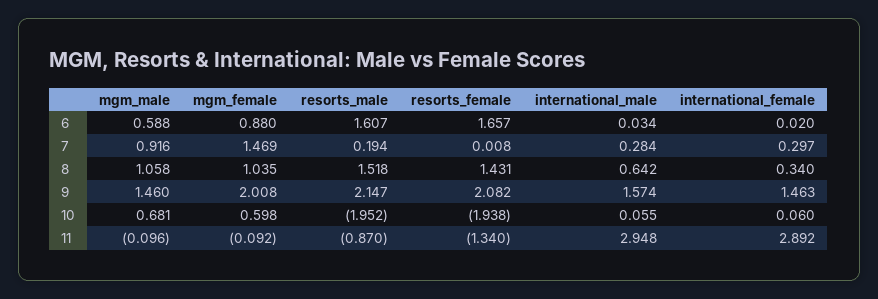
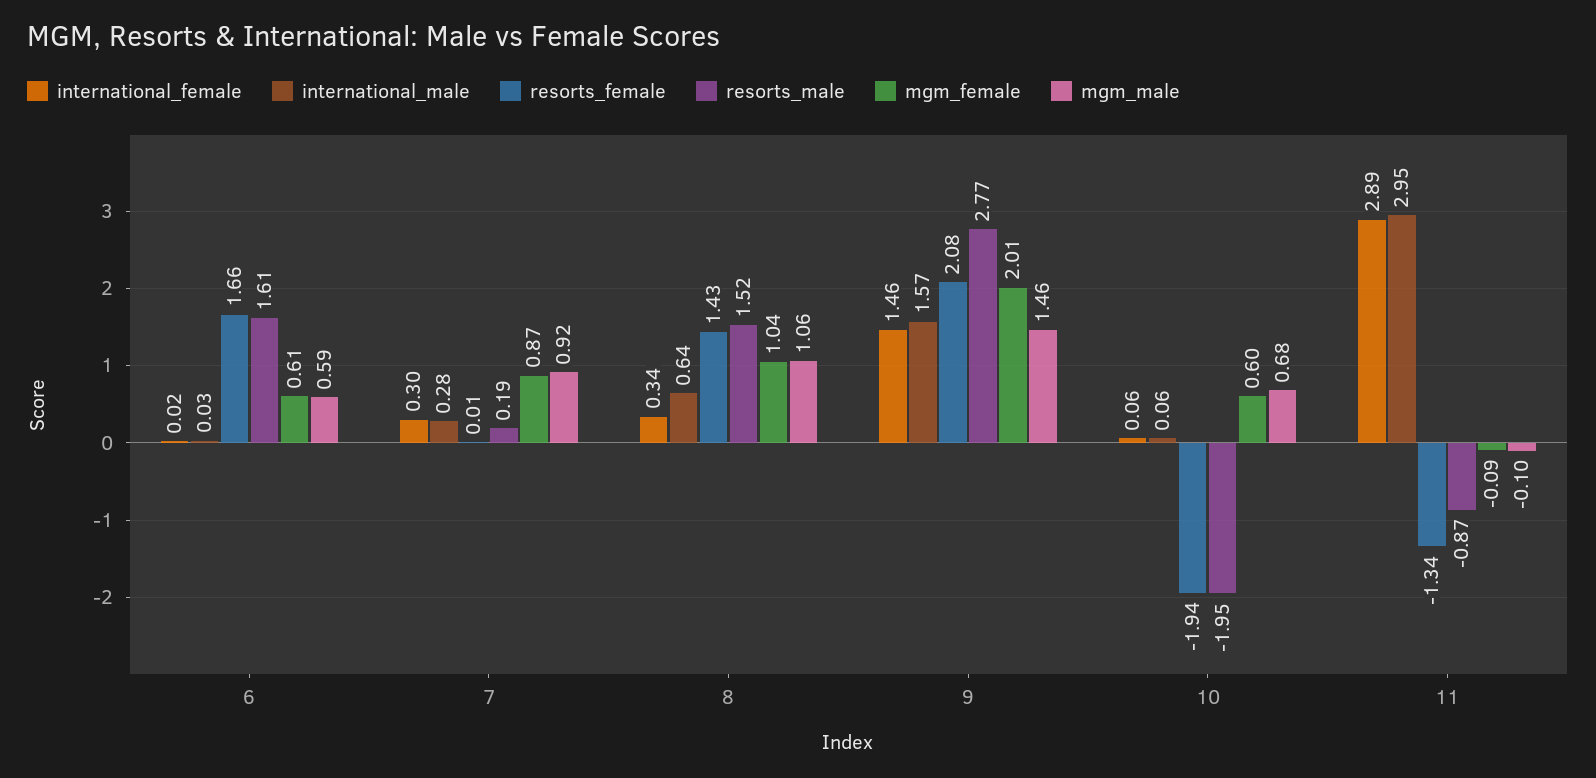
mgm_female, 6: 0.88 -> 0.61
mgm_female, 7: 1.469 -> 0.87
resorts_male, 9: 2.147 -> 2.77

